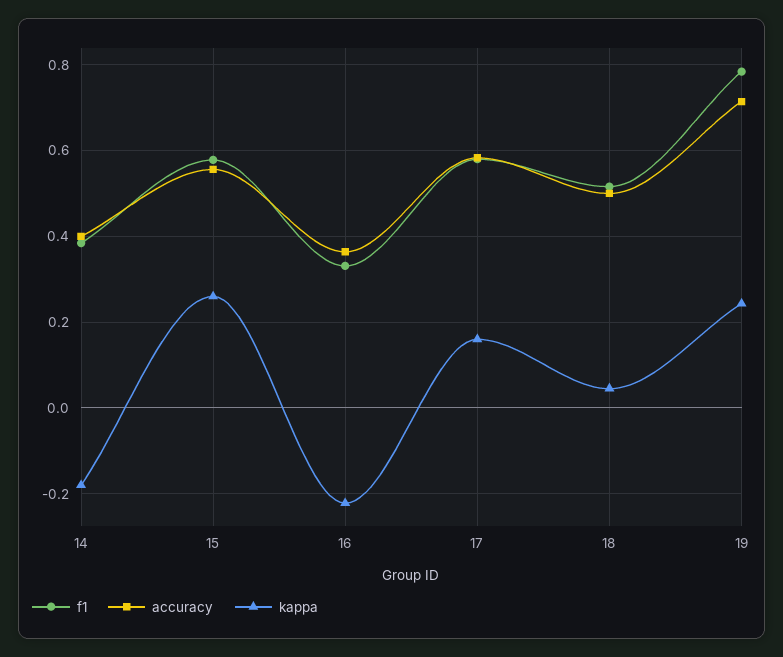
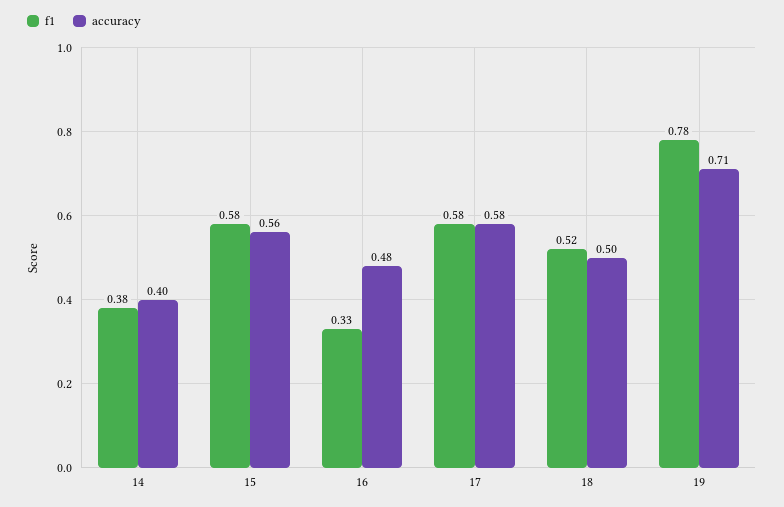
kappa, 14: -0.18 -> none
kappa, 15: 0.26 -> none
accuracy, 16: 0.36 -> 0.48
kappa, 16: -0.22 -> none
kappa, 17: 0.16 -> none
kappa, 18: 0.04 -> none
kappa, 19: 0.24 -> none

